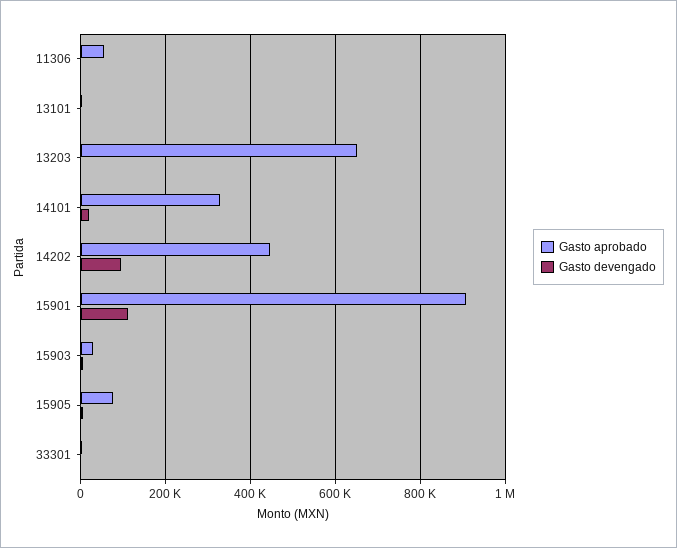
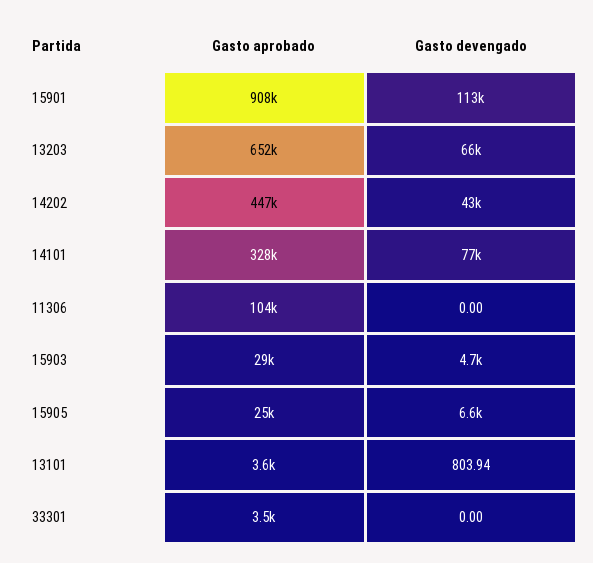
Gasto aprobado, 11306: 60000 -> 104000
Gasto devengado, 13203: 0 -> 66000
Gasto devengado, 14101: 20000 -> 77000
Gasto devengado, 14202: 100000 -> 43000
Gasto aprobado, 15905: 80000 -> 25000

